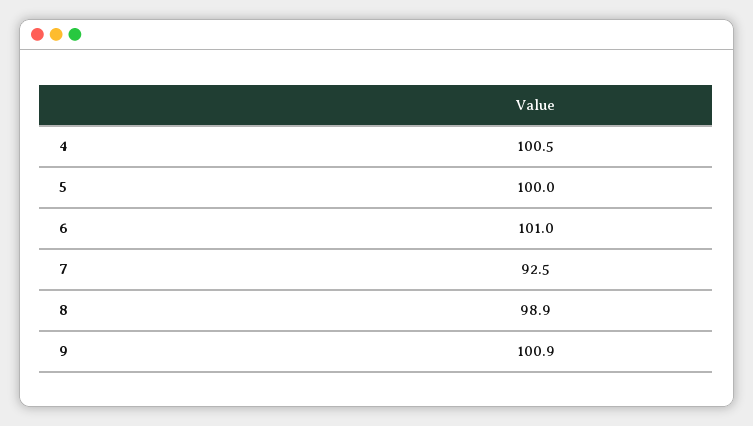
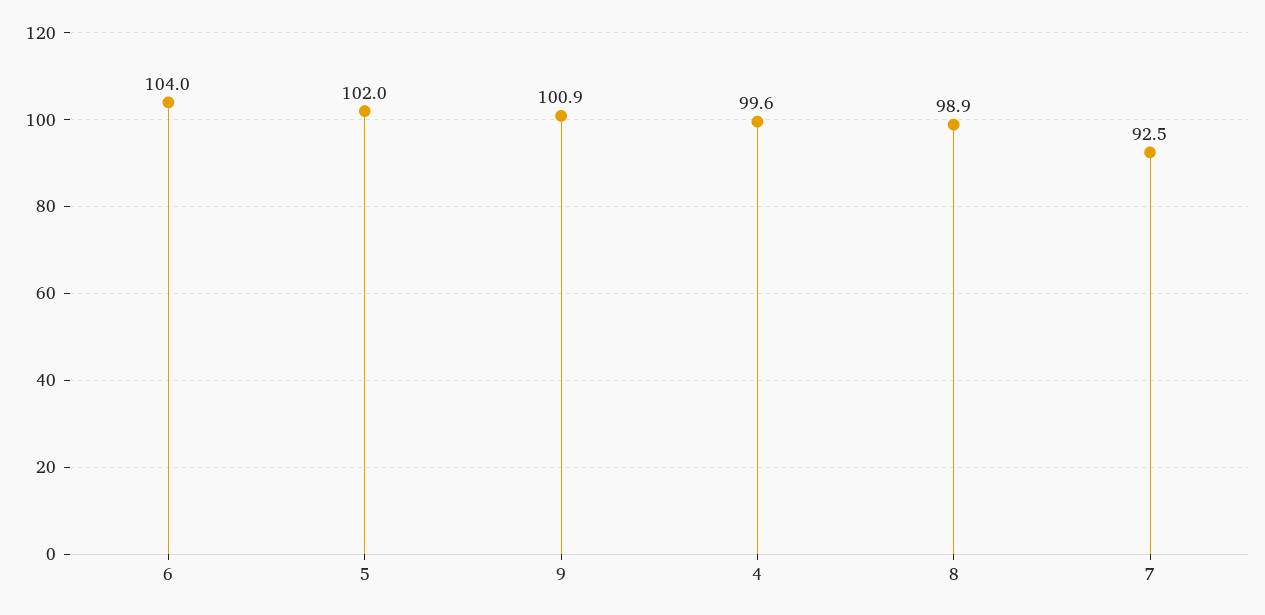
4: 100.5 -> 99.6
5: 100 -> 102
6: 101 -> 104

